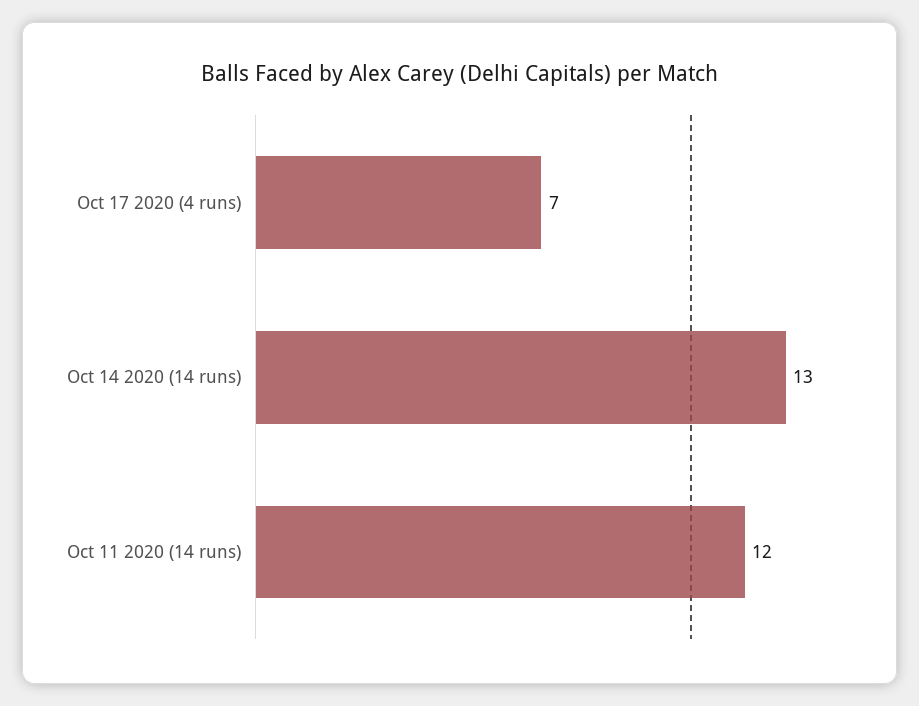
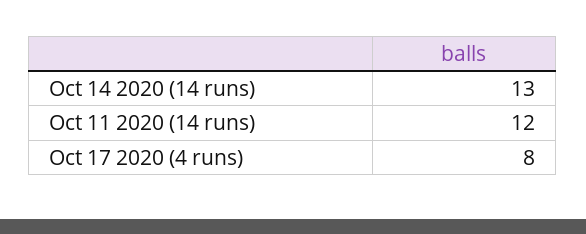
Oct 17 2020 (4 runs): 7 -> 8

